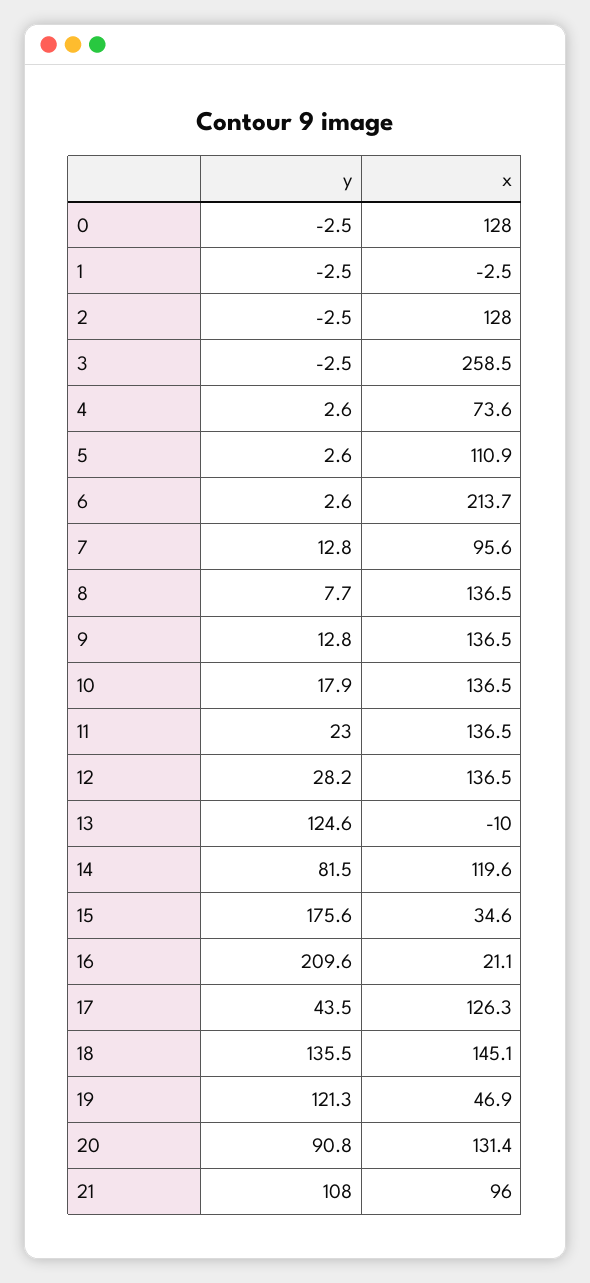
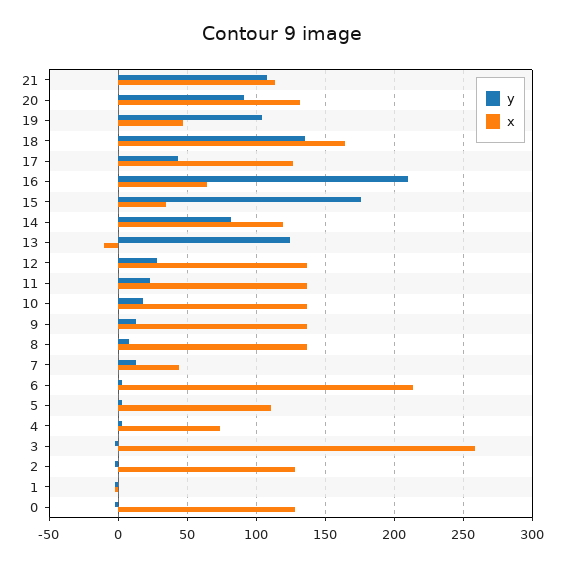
x, 7: 95.6 -> 45
x, 16: 21.1 -> 65
x, 18: 145.1 -> 165
y, 19: 121.3 -> 105
x, 21: 96 -> 115

